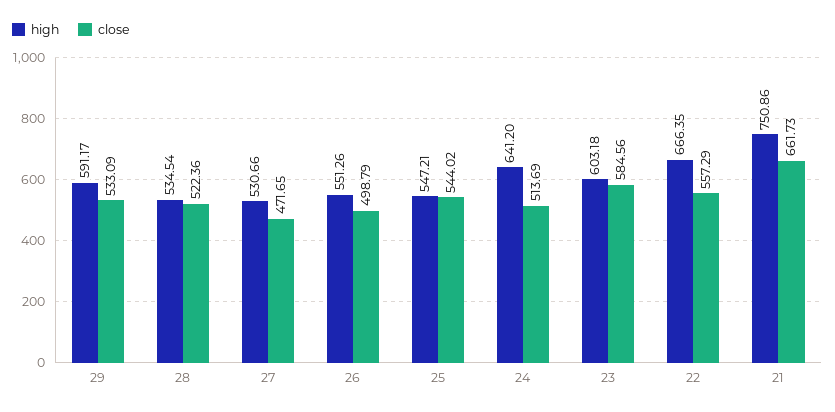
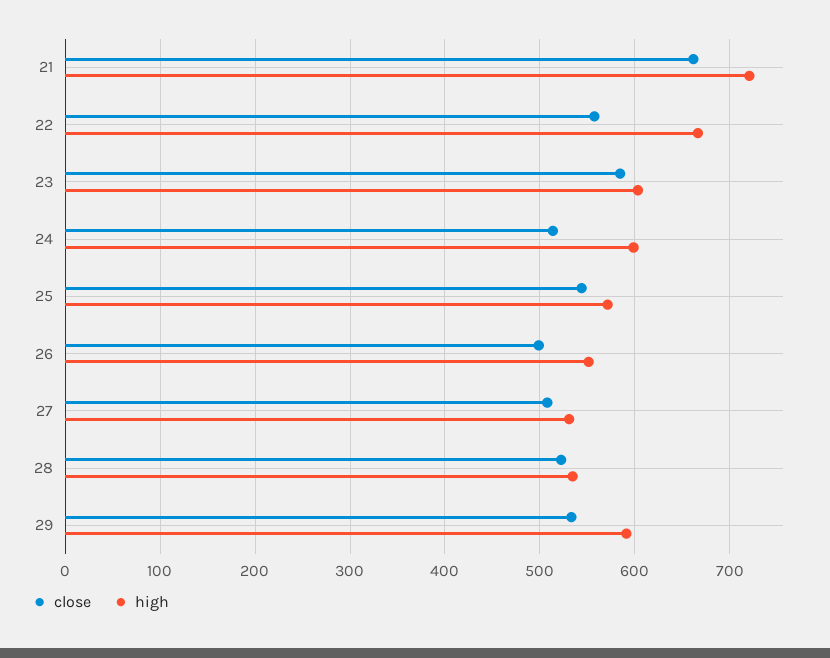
close, 27: 471.65 -> 510
high, 25: 547.21 -> 570
high, 24: 641.2 -> 600
high, 21: 750.86 -> 720

